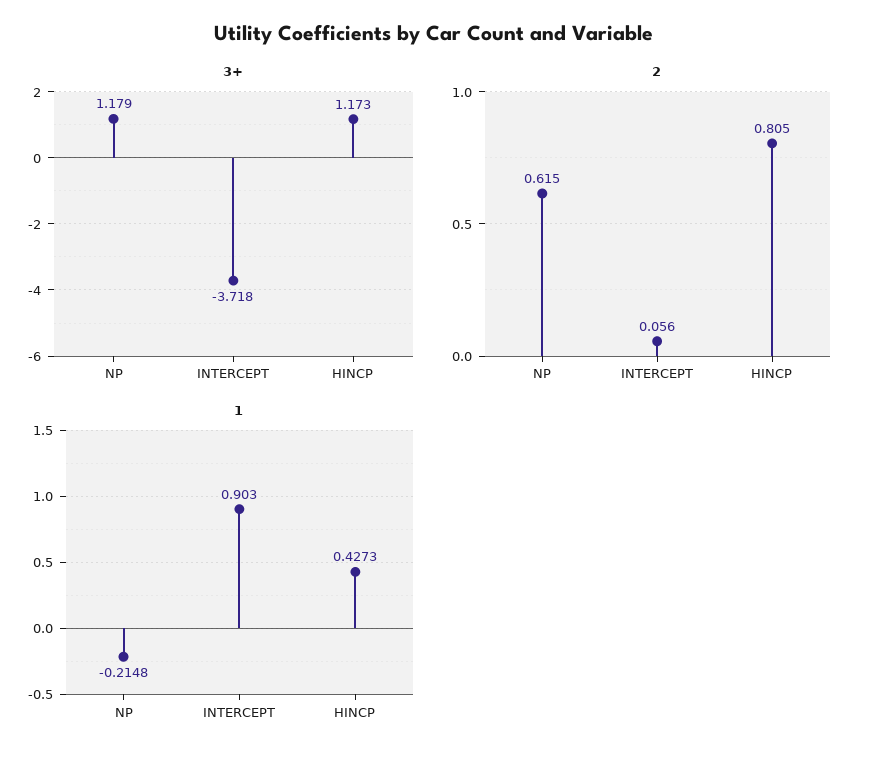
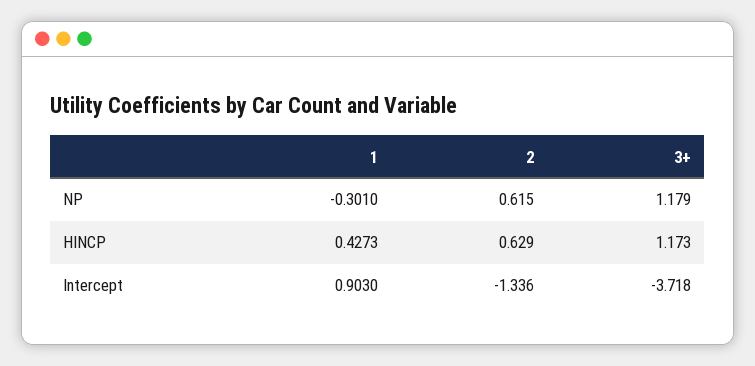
2, INTERCEPT: 0.056 -> -1.336
2, HINCP: 0.805 -> 0.629
1, NP: -0.2148 -> -0.301

